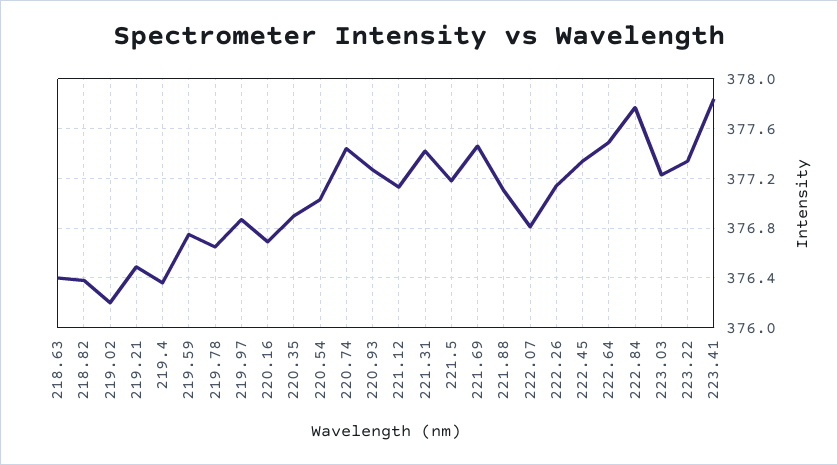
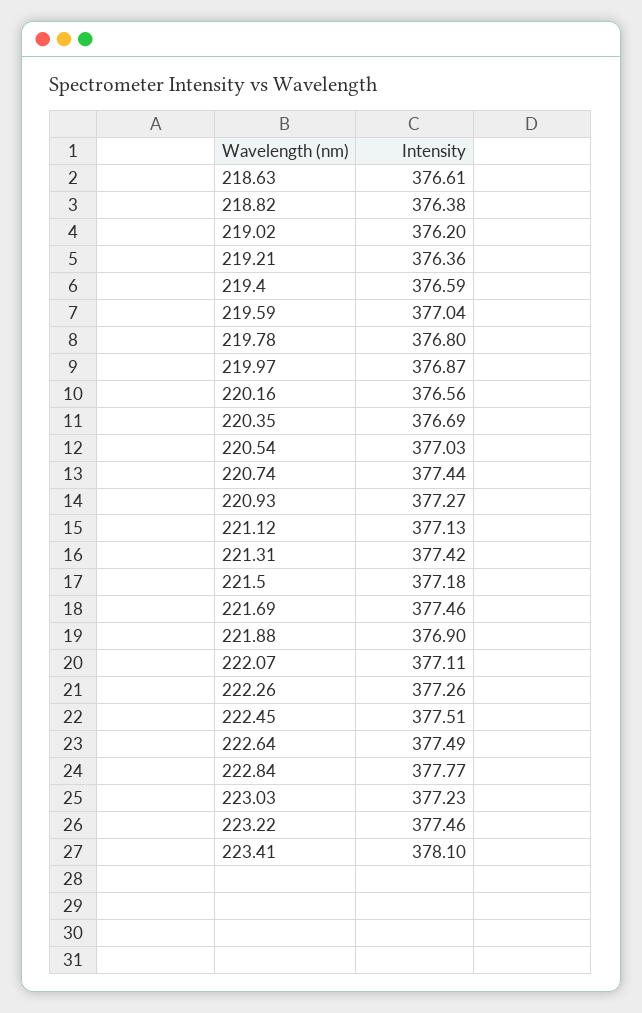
218.63: 376.4 -> 376.61
219.21: 376.5 -> 376.36
219.4: 376.35 -> 376.59
219.59: 376.75 -> 377.04
219.78: 376.65 -> 376.8
220.16: 376.7 -> 376.56
220.35: 376.9 -> 376.69
221.88: 377.1 -> 376.9
222.07: 376.8 -> 377.11
222.26: 377.15 -> 377.26
222.45: 377.35 -> 377.51
223.22: 377.35 -> 377.46
223.41: 377.85 -> 378.1

